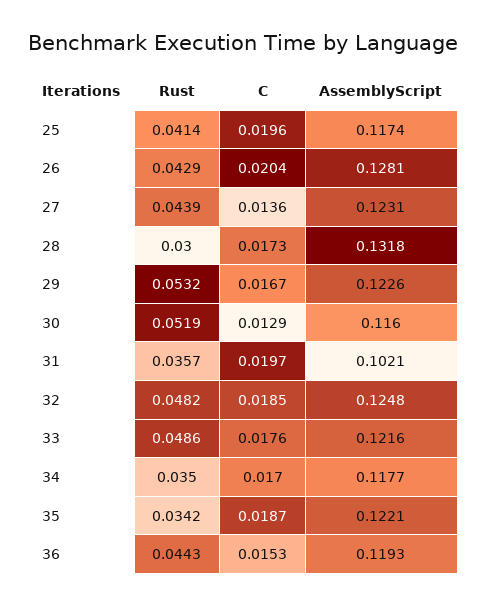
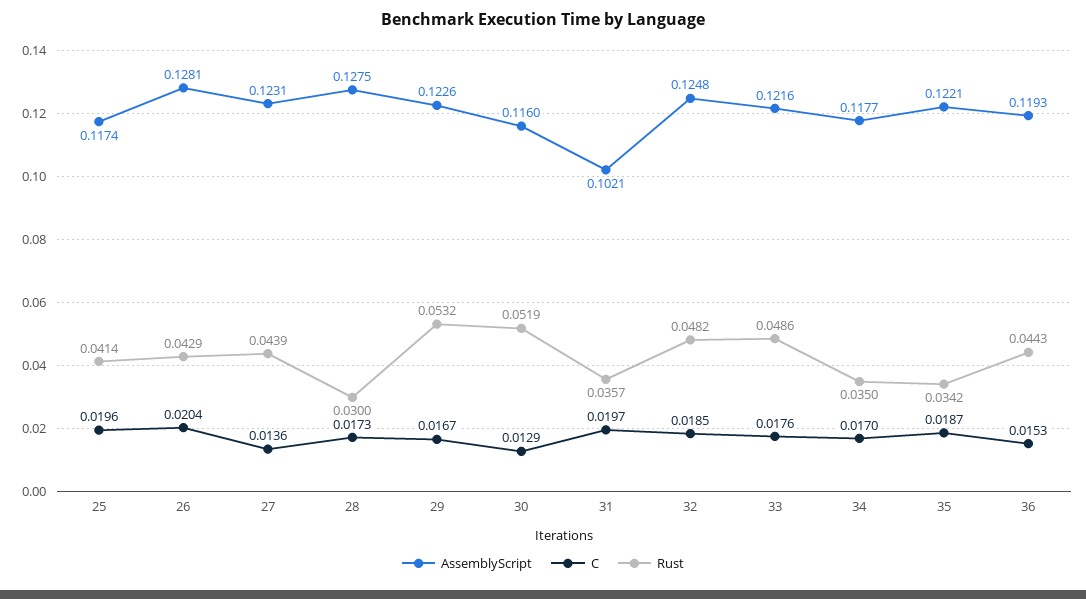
AssemblyScript, 28: 0.1318 -> 0.1275

